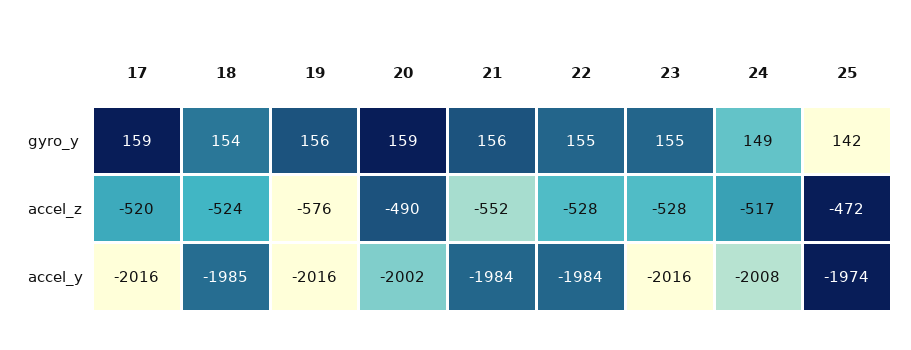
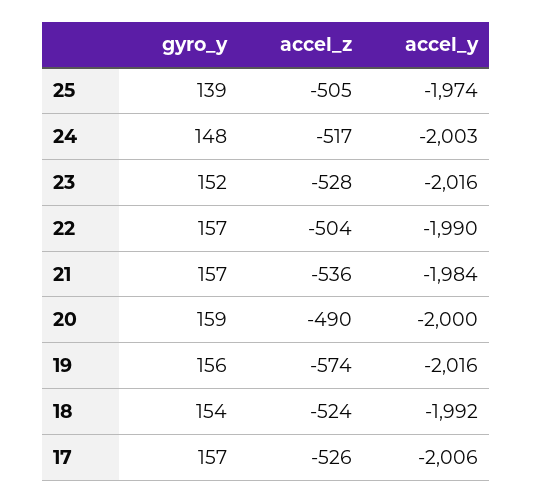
17, gyro_y: 159 -> 157
21, gyro_y: 156 -> 157
22, gyro_y: 155 -> 157
23, gyro_y: 155 -> 152
24, gyro_y: 149 -> 148
25, gyro_y: 142 -> 139
17, accel_z: -520 -> -526
19, accel_z: -576 -> -574
21, accel_z: -552 -> -536
22, accel_z: -528 -> -504
25, accel_z: -472 -> -505
17, accel_y: -2016 -> -2006
18, accel_y: -1985 -> -1992
20, accel_y: -2002 -> -2000
22, accel_y: -1984 -> -1990
24, accel_y: -2008 -> -2003

